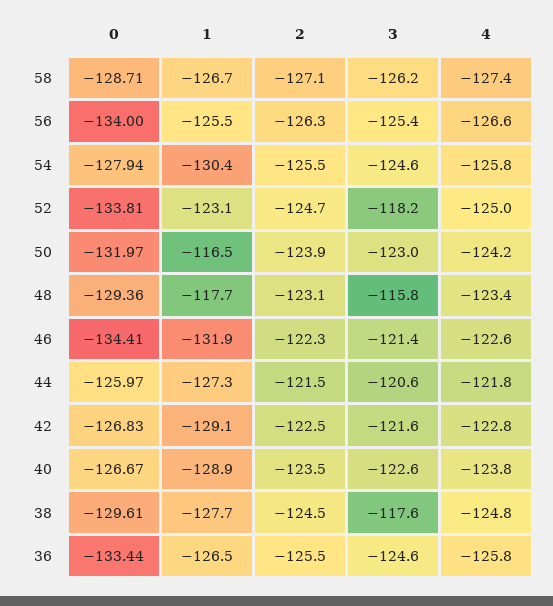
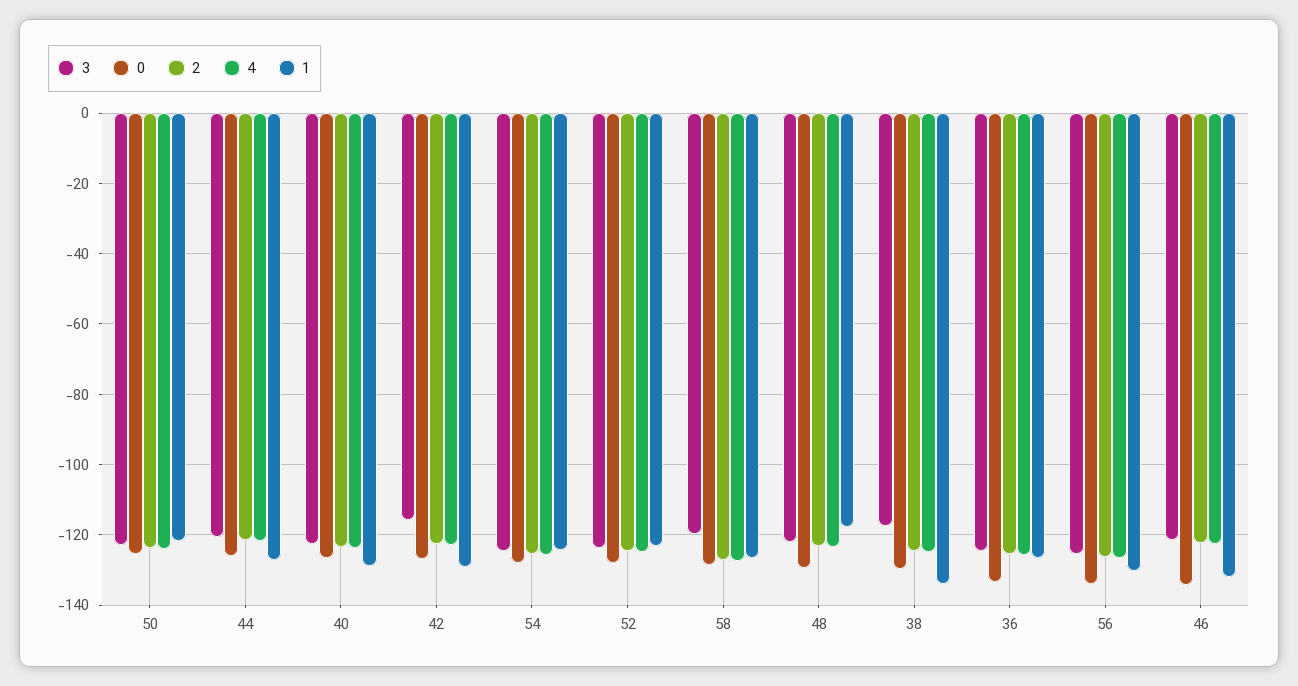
3, 58: -126.2 -> -120
1, 56: -125.5 -> -130
1, 54: -130.4 -> -124
0, 52: -133.81 -> -128
3, 52: -118.2 -> -124
0, 50: -131.97 -> -126
1, 50: -116.5 -> -122
3, 48: -115.8 -> -122
3, 42: -121.6 -> -116
1, 38: -127.7 -> -134

